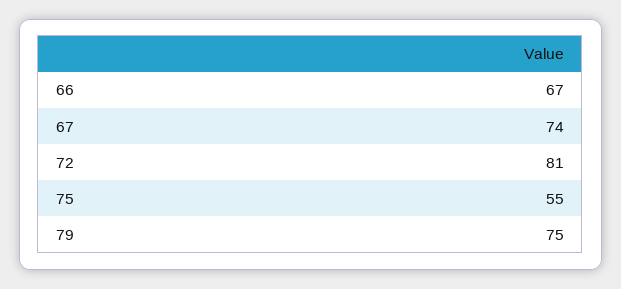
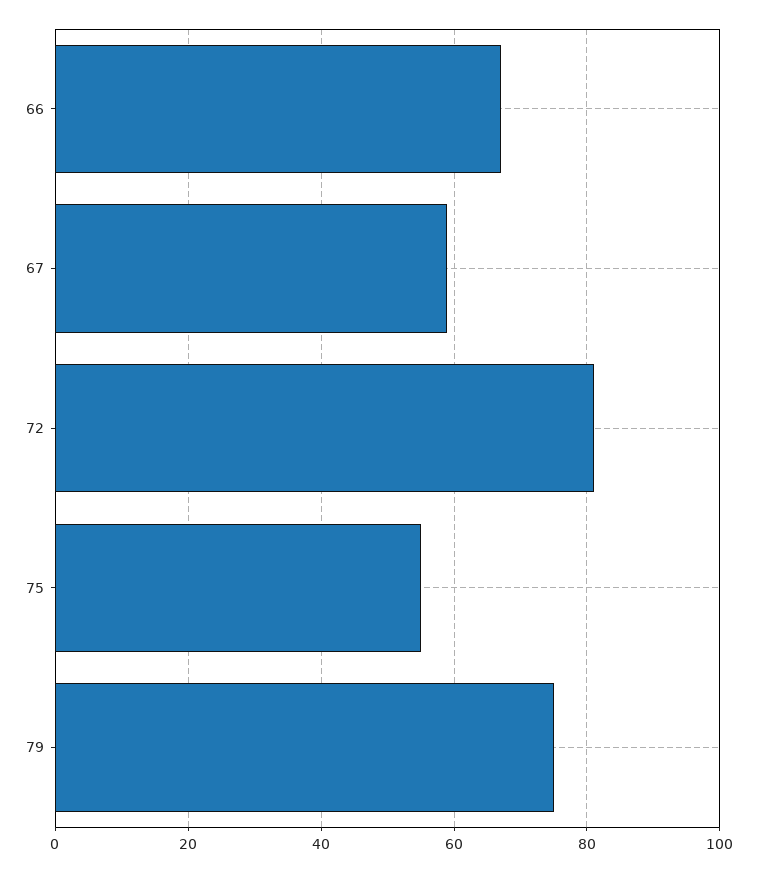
67: 74 -> 60

